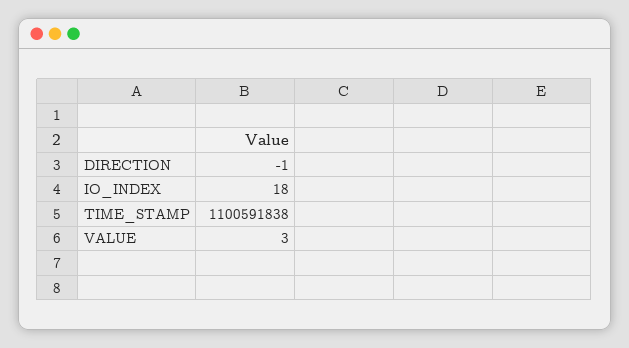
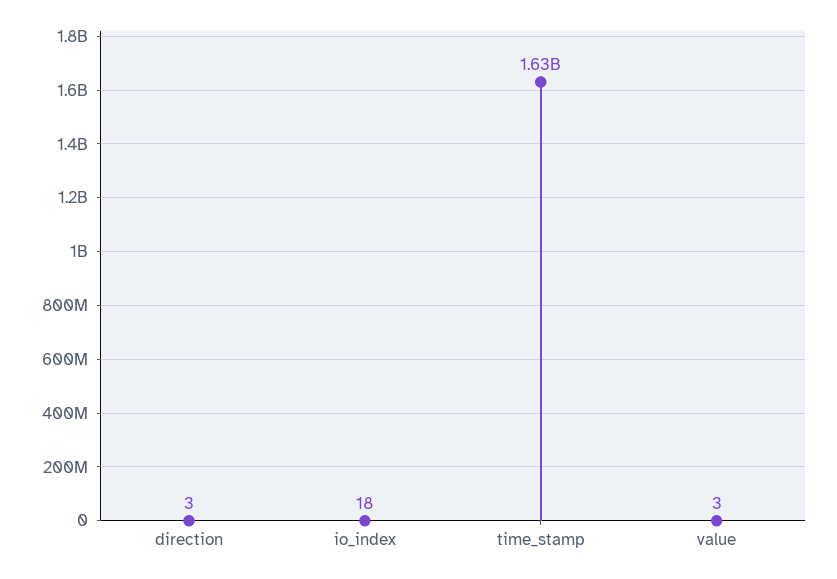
DIRECTION: -1 -> 3
TIME_STAMP: 1100591838 -> 1630000000

